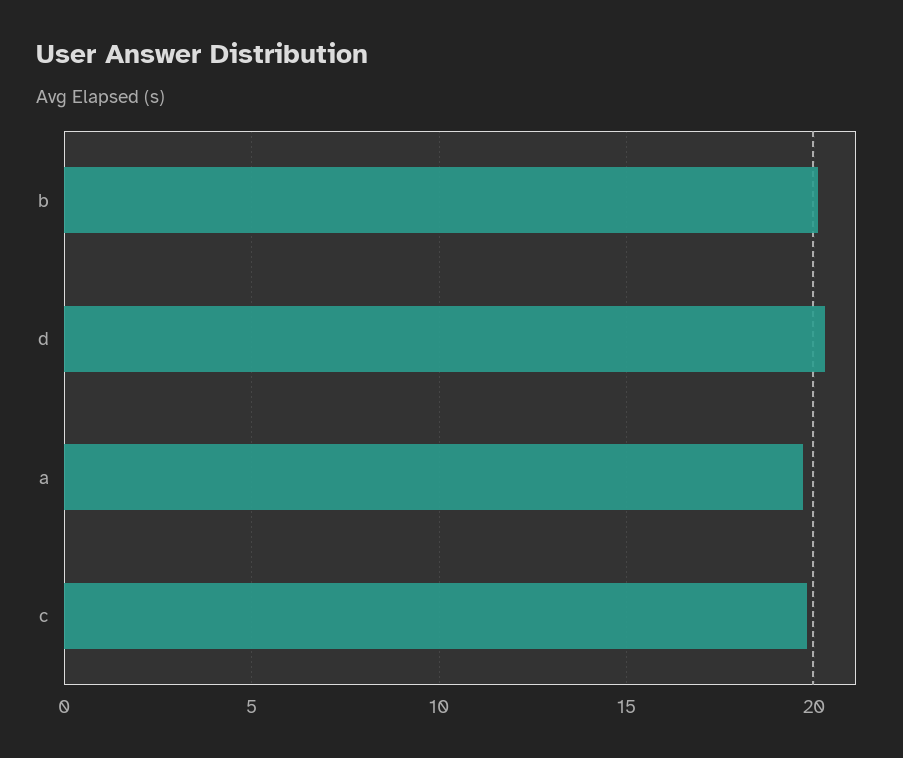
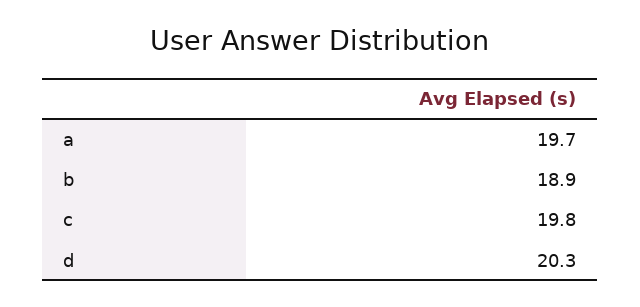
b: 20 -> 18.9

